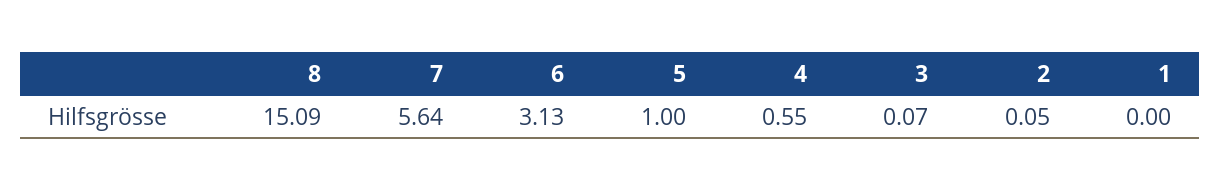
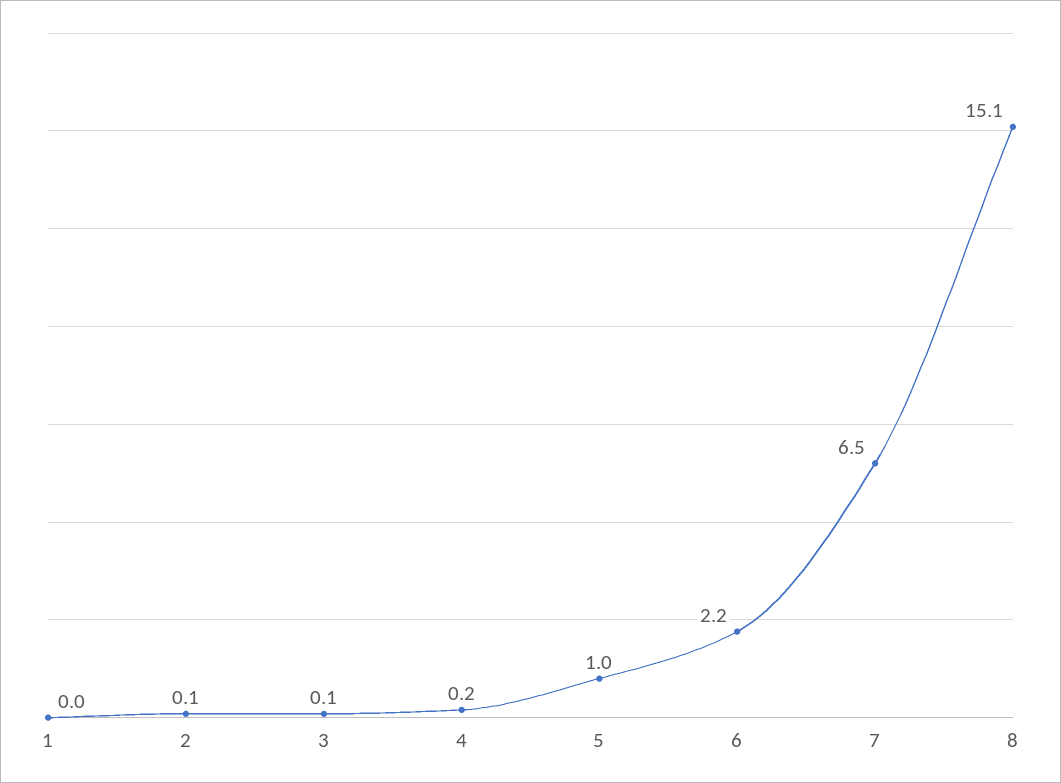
7: 5.64 -> 6.5
6: 3.13 -> 2.2
4: 0.55 -> 0.2

